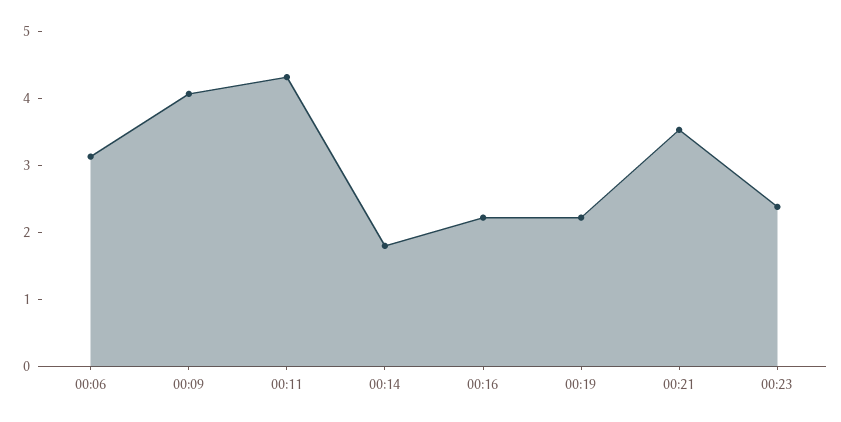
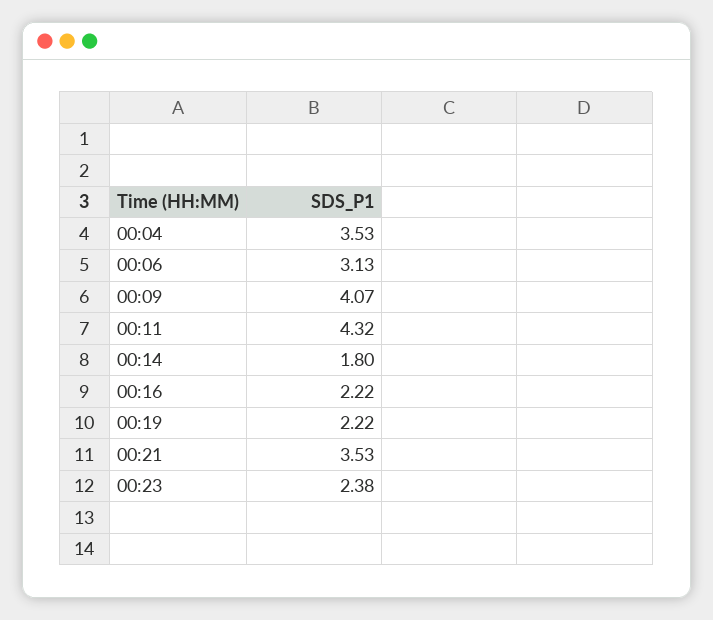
00:04: none -> 3.53

